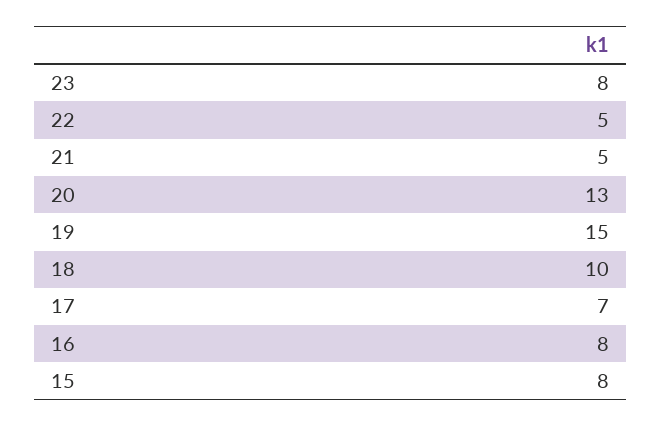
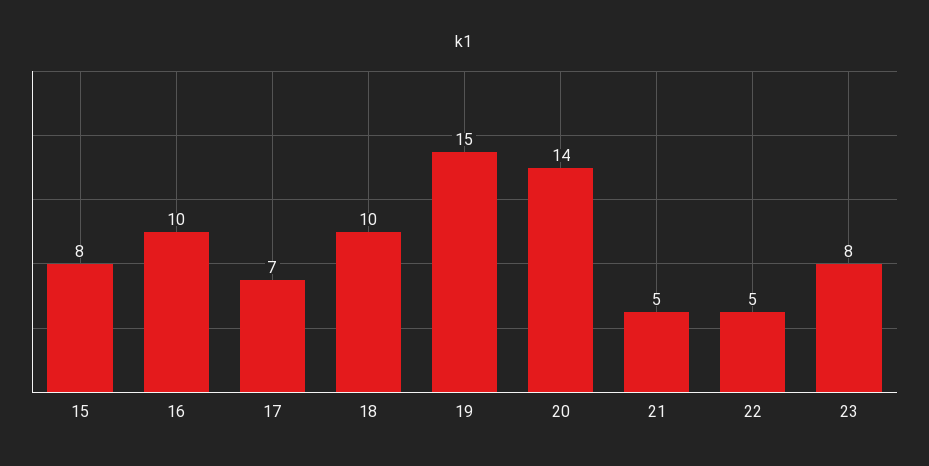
20: 13 -> 14
16: 8 -> 10

